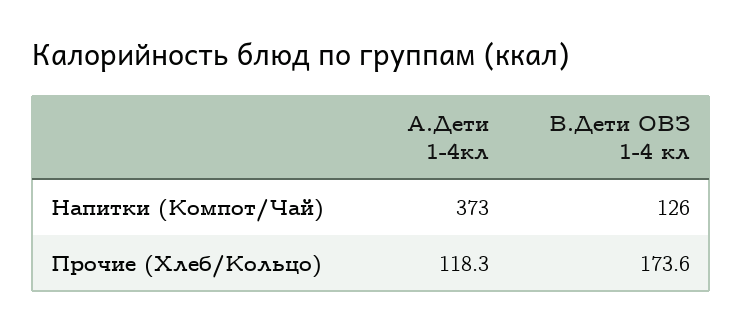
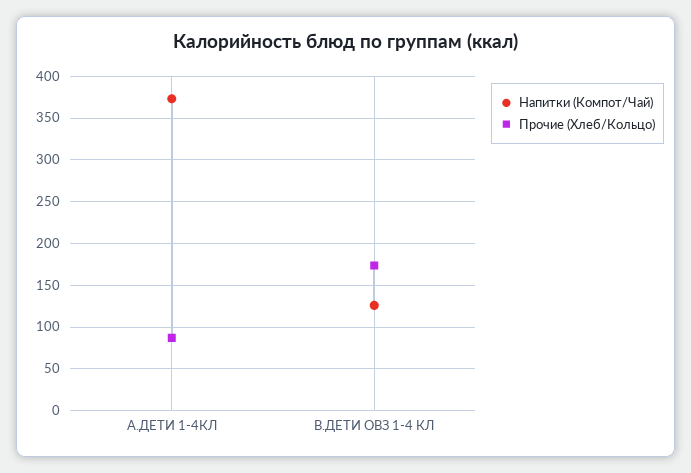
Прочие (Хлеб/Кольцо), А.Дети 1-4кл: 118.3 -> 90

